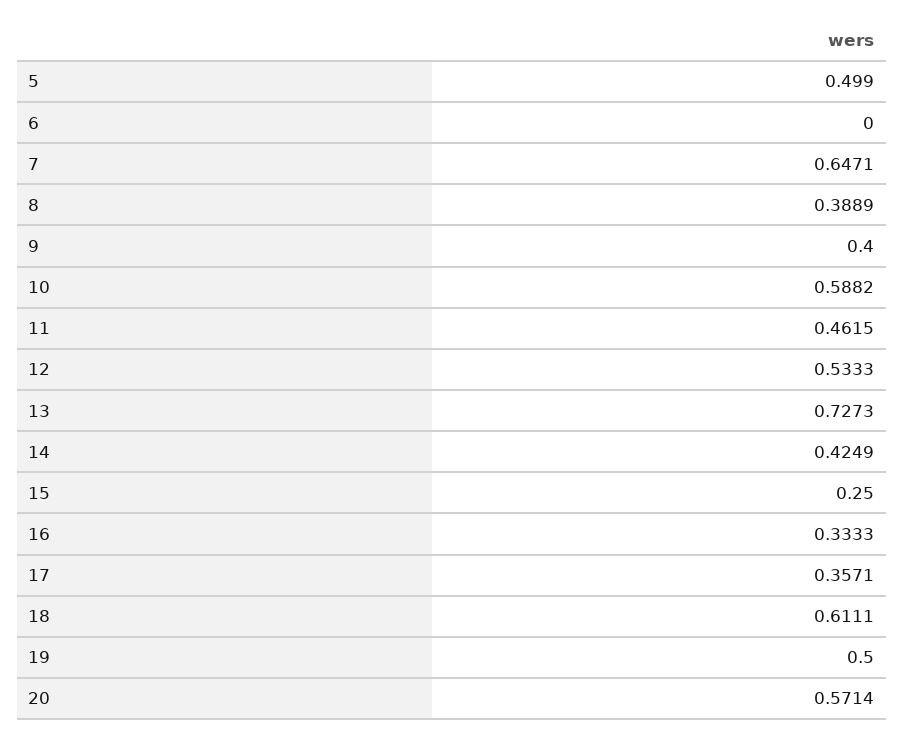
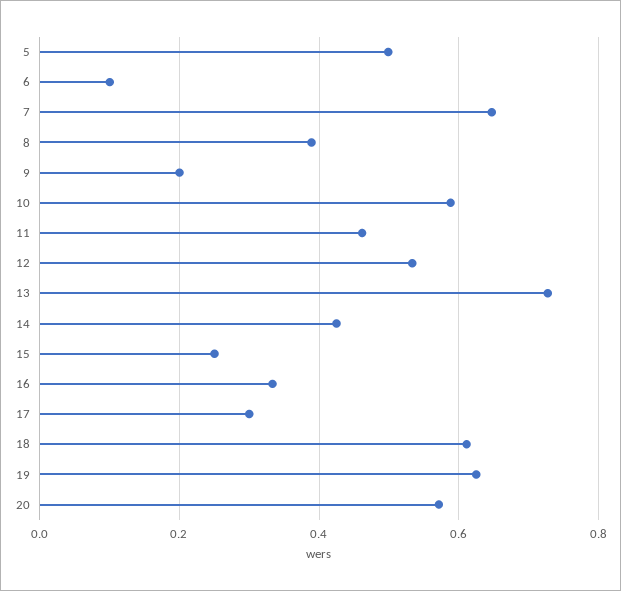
6: 0 -> 0.1
9: 0.4 -> 0.2
17: 0.3571 -> 0.3
19: 0.5 -> 0.62

